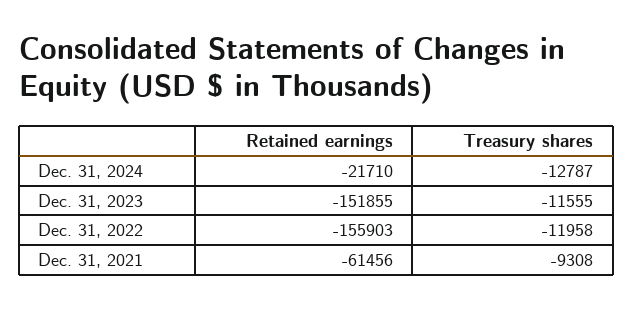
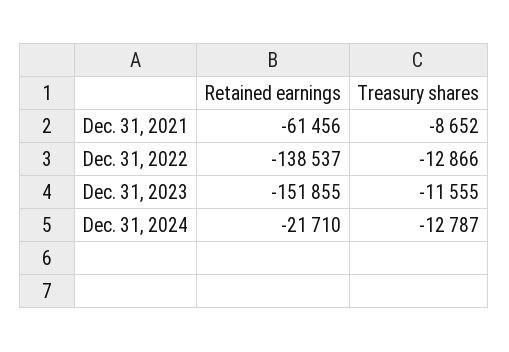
Retained earnings, Dec. 31, 2022: -155903 -> -138537
Treasury shares, Dec. 31, 2022: -11958 -> -12866
Treasury shares, Dec. 31, 2021: -9308 -> -8652

